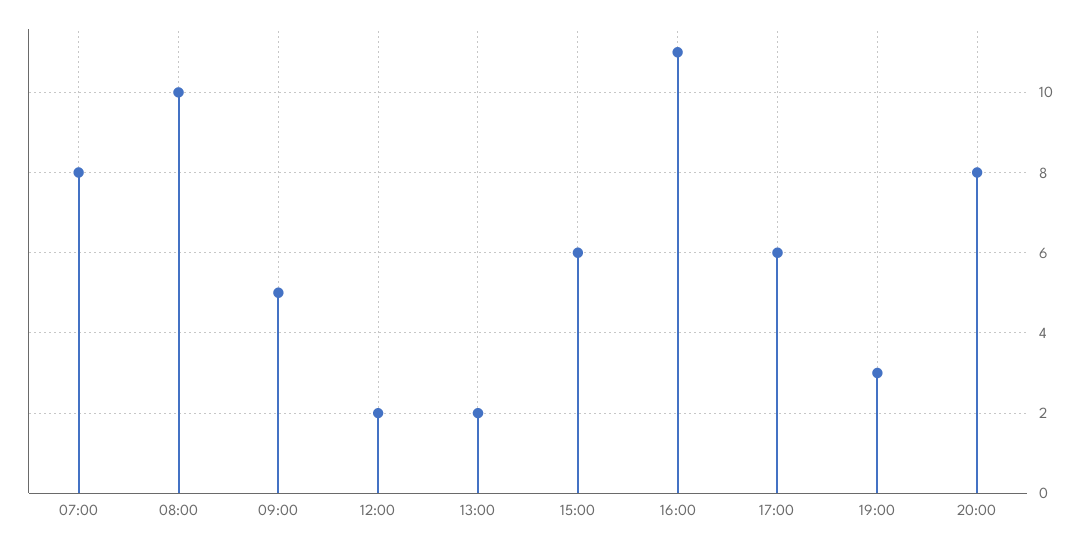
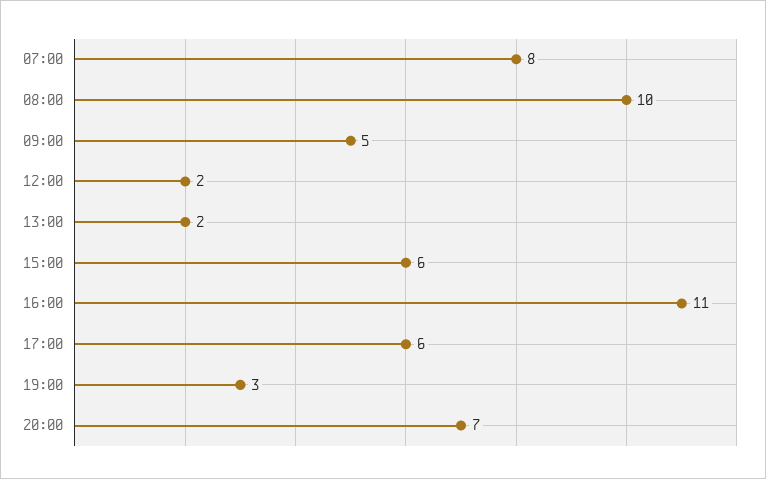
20:00: 8 -> 7

